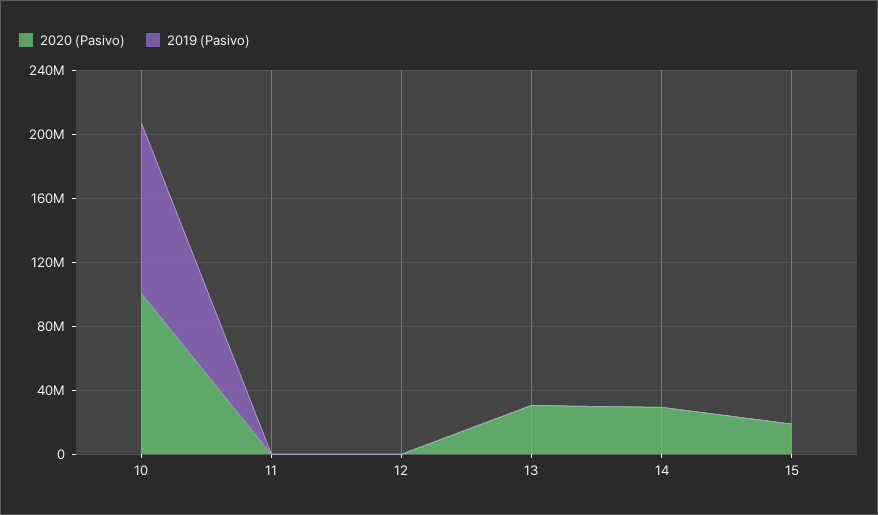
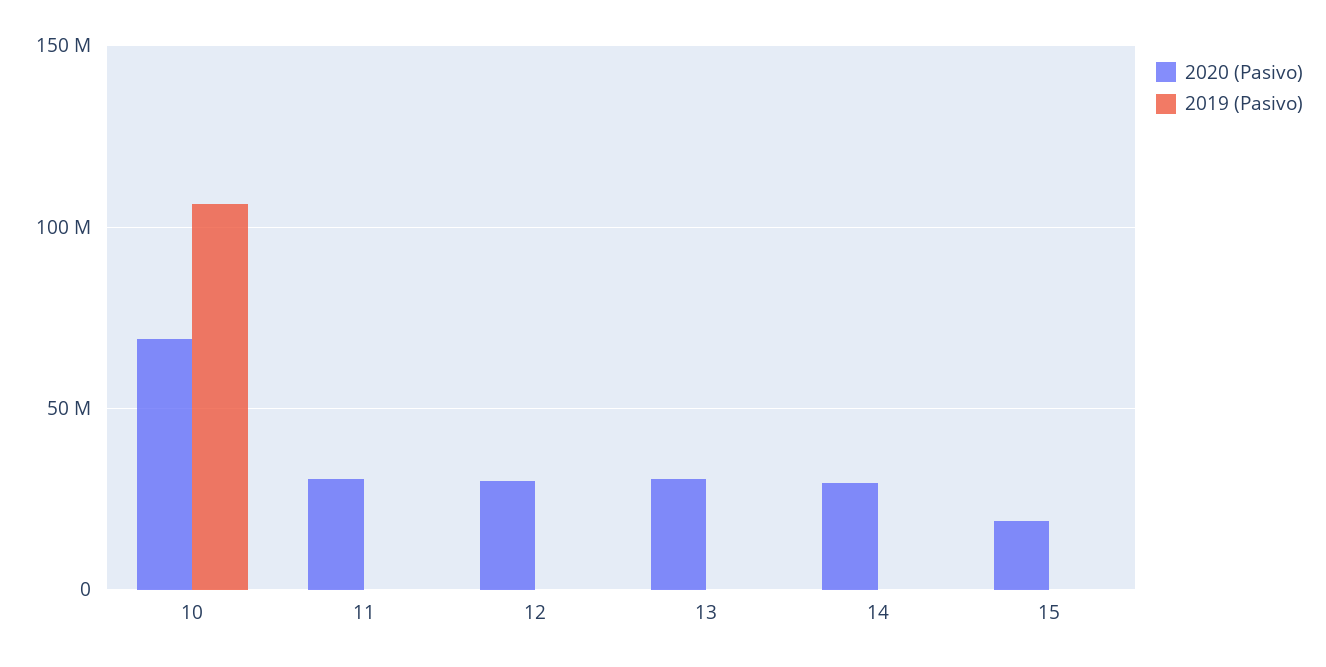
2020 (Pasivo), 10: 100000000 -> 70000000
2020 (Pasivo), 11: 0 -> 30000000
2020 (Pasivo), 12: 0 -> 30000000

